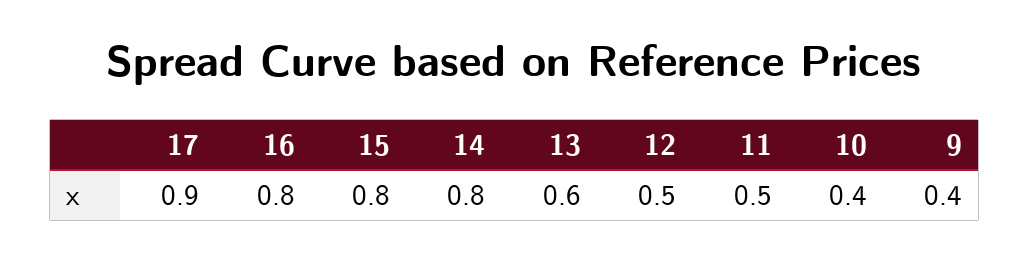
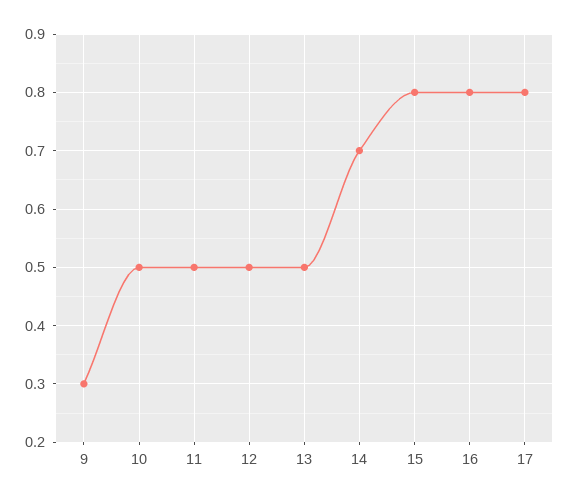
17: 0.9 -> 0.8
14: 0.8 -> 0.7
13: 0.6 -> 0.5
10: 0.4 -> 0.5
9: 0.4 -> 0.3

